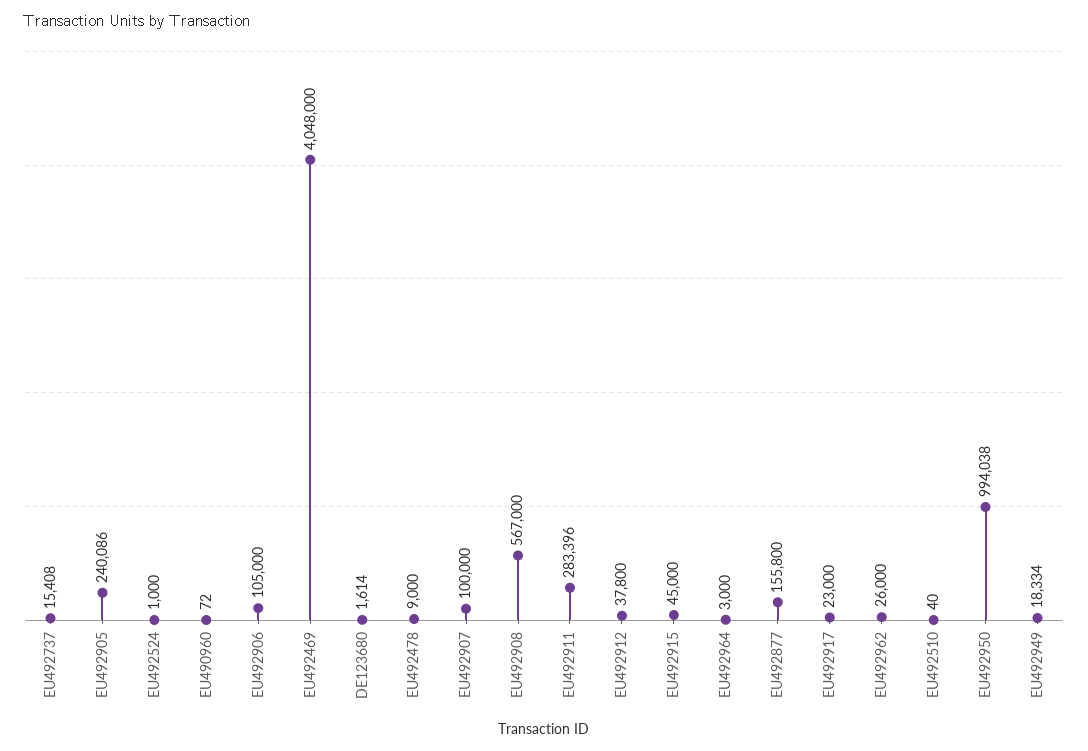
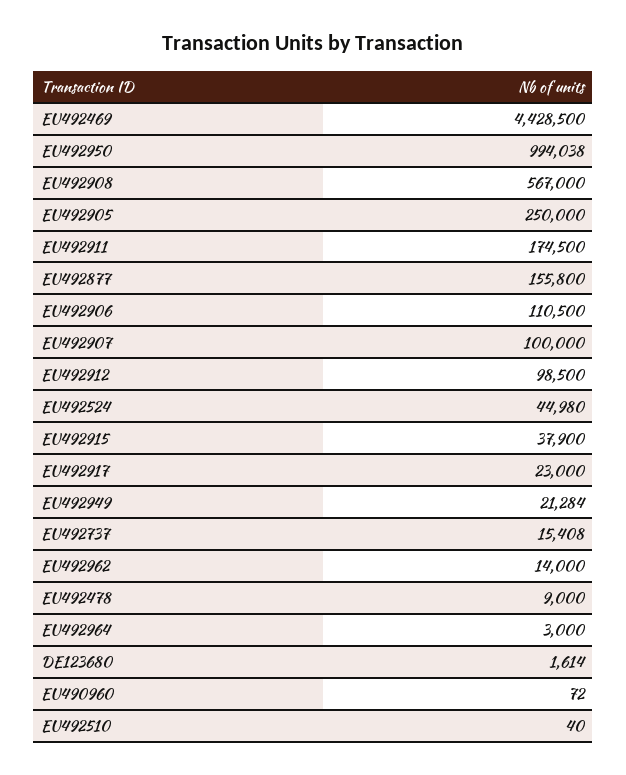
EU492905: 240086 -> 250000
EU492524: 1000 -> 44980
EU492906: 105000 -> 110500
EU492469: 4048000 -> 4428500
EU492911: 283396 -> 174500
EU492912: 37800 -> 98500
EU492915: 45000 -> 37900
EU492962: 26000 -> 14000
EU492949: 18334 -> 21284

